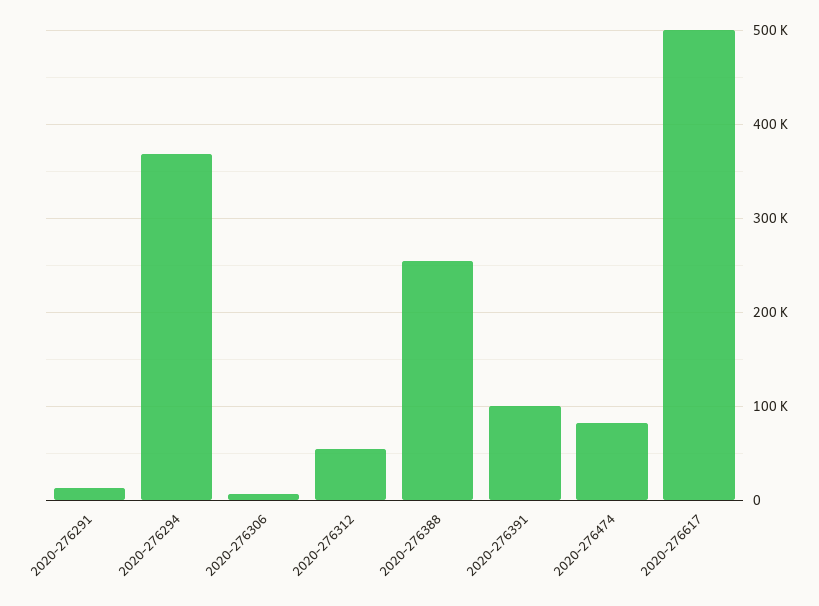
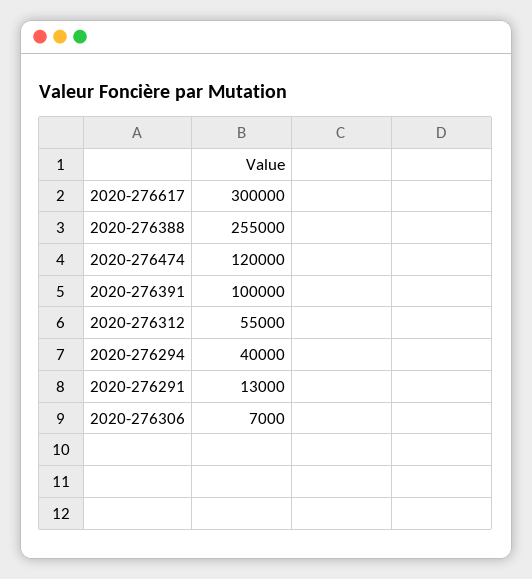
2020-276294: 370000 -> 40000
2020-276474: 80000 -> 120000
2020-276617: 500000 -> 300000

